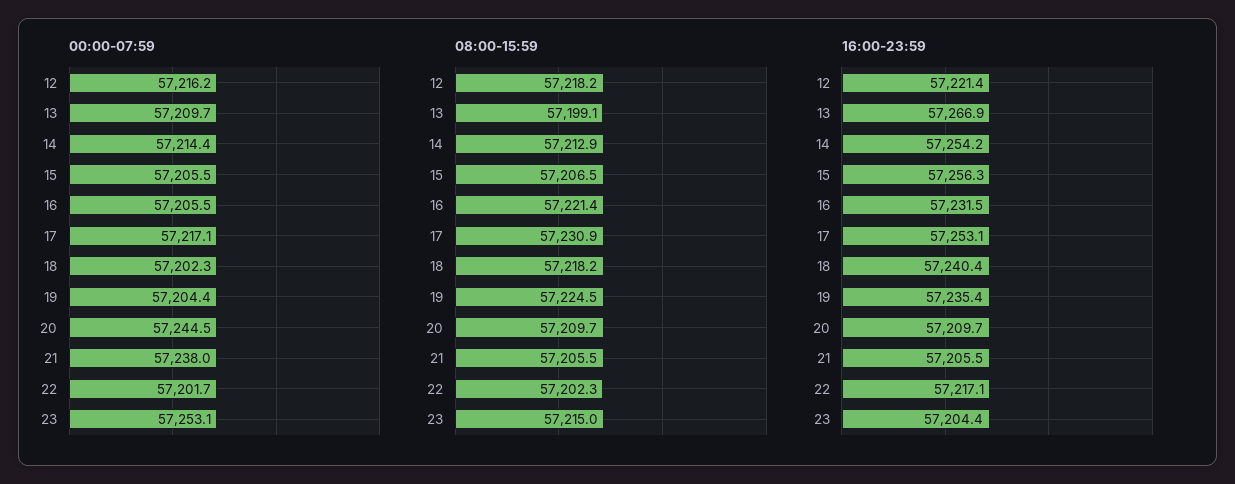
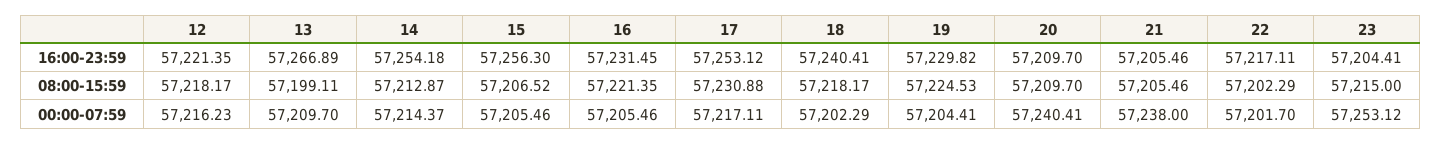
00:00-07:59, 20: 57244.5 -> 57240.41
16:00-23:59, 19: 57235.4 -> 57229.82

